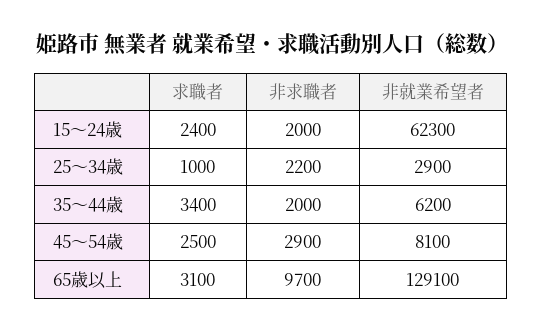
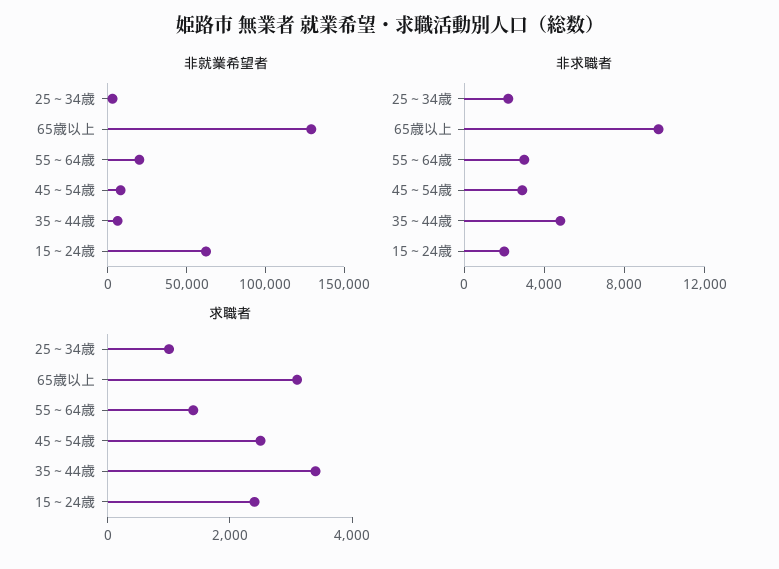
非求職者, 35～44歳: 2000 -> 5000
非就業希望者, 55～64歳: none -> 20000
非求職者, 55～64歳: none -> 3000
求職者, 55～64歳: none -> 1500

